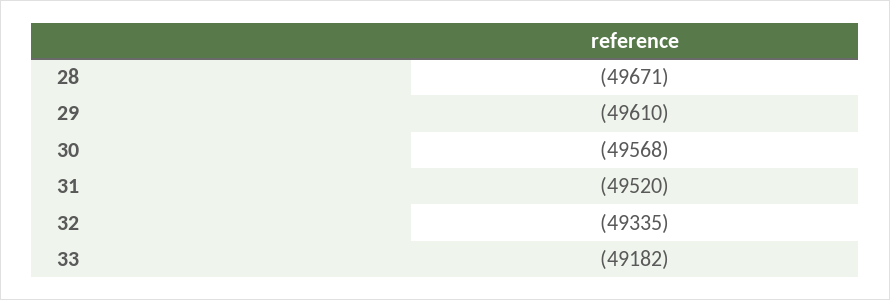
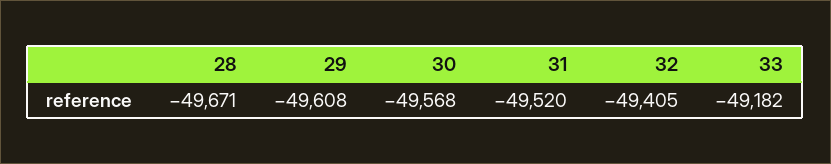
29: -49610 -> -49608
32: -49335 -> -49405

